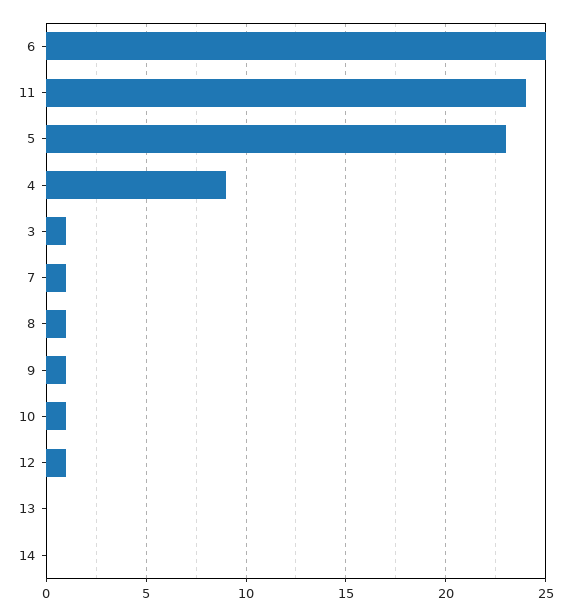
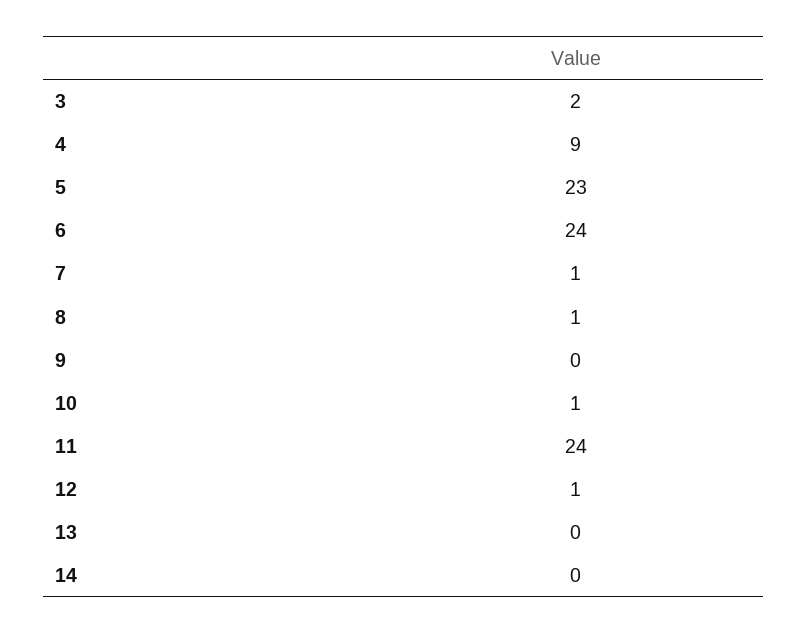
6: 25 -> 24
3: 1 -> 2
9: 1 -> 0

